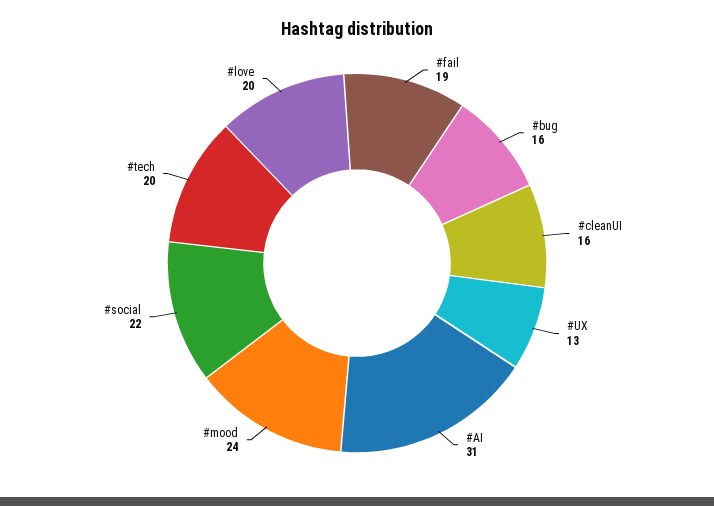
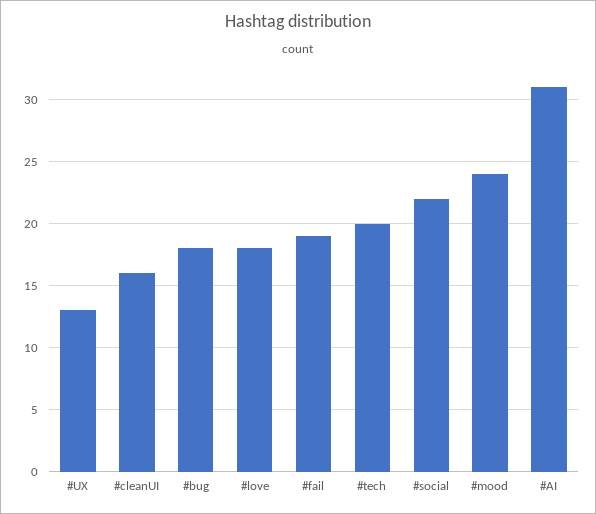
#bug: 16 -> 18
#love: 20 -> 18

